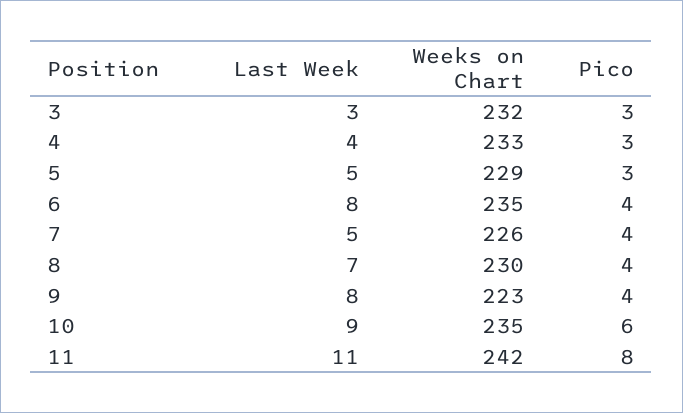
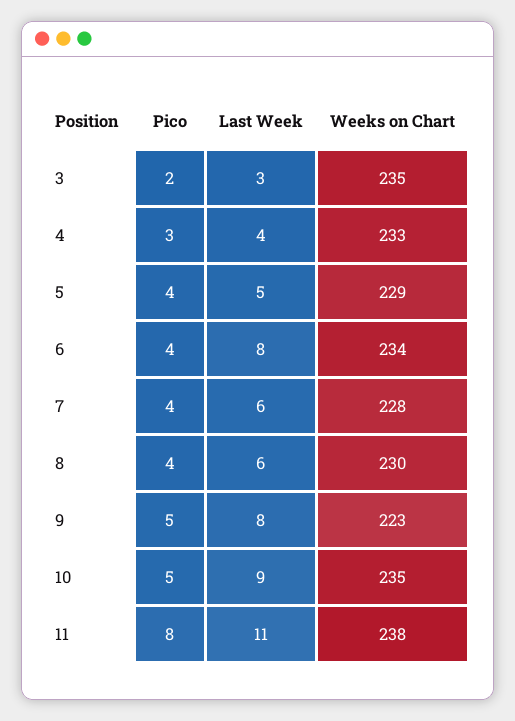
Weeks on Chart, 3: 232 -> 235
Pico, 3: 3 -> 2
Pico, 5: 3 -> 4
Weeks on Chart, 6: 235 -> 234
Last Week, 7: 5 -> 6
Weeks on Chart, 7: 226 -> 228
Last Week, 8: 7 -> 6
Pico, 9: 4 -> 5
Pico, 10: 6 -> 5
Weeks on Chart, 11: 242 -> 238

